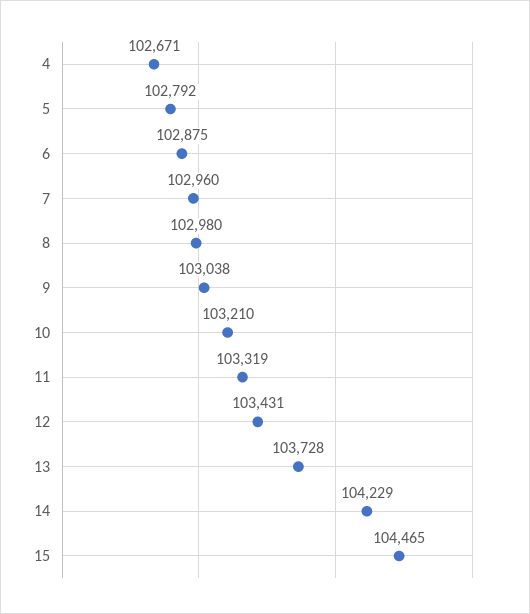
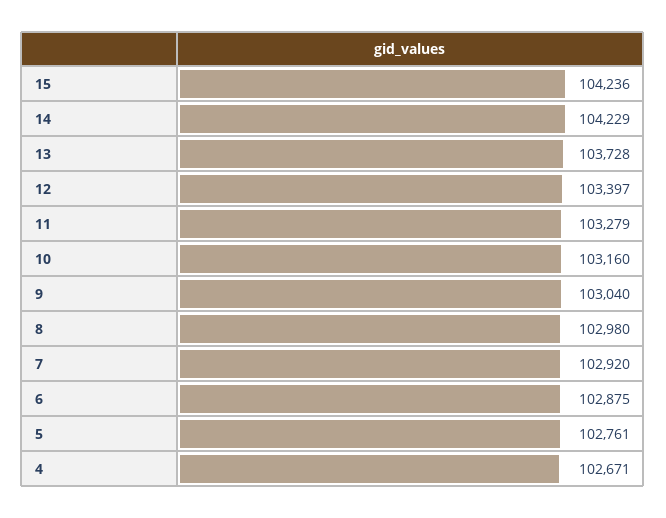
5: 102792 -> 102761
7: 102960 -> 102920
9: 103038 -> 103040
10: 103210 -> 103160
11: 103319 -> 103279
12: 103431 -> 103397
15: 104465 -> 104236

